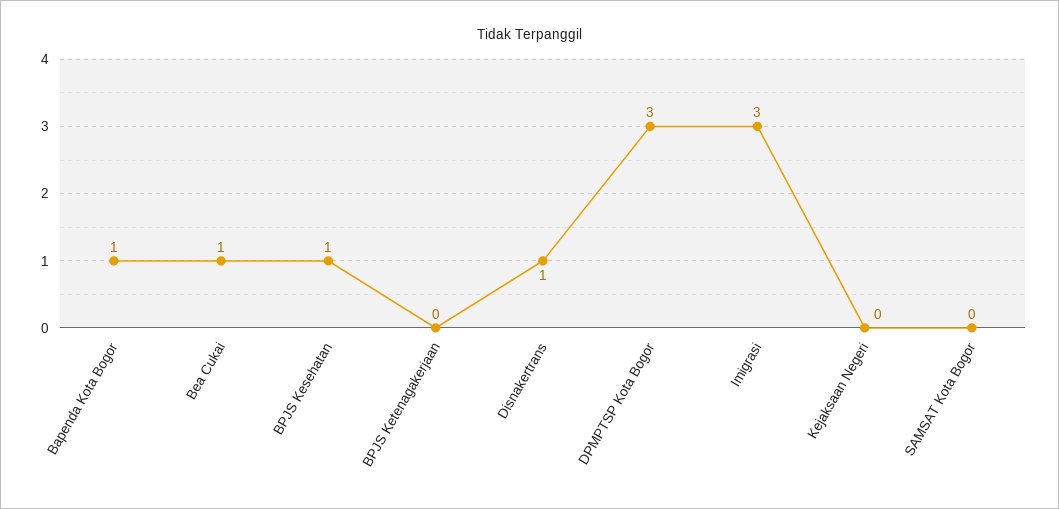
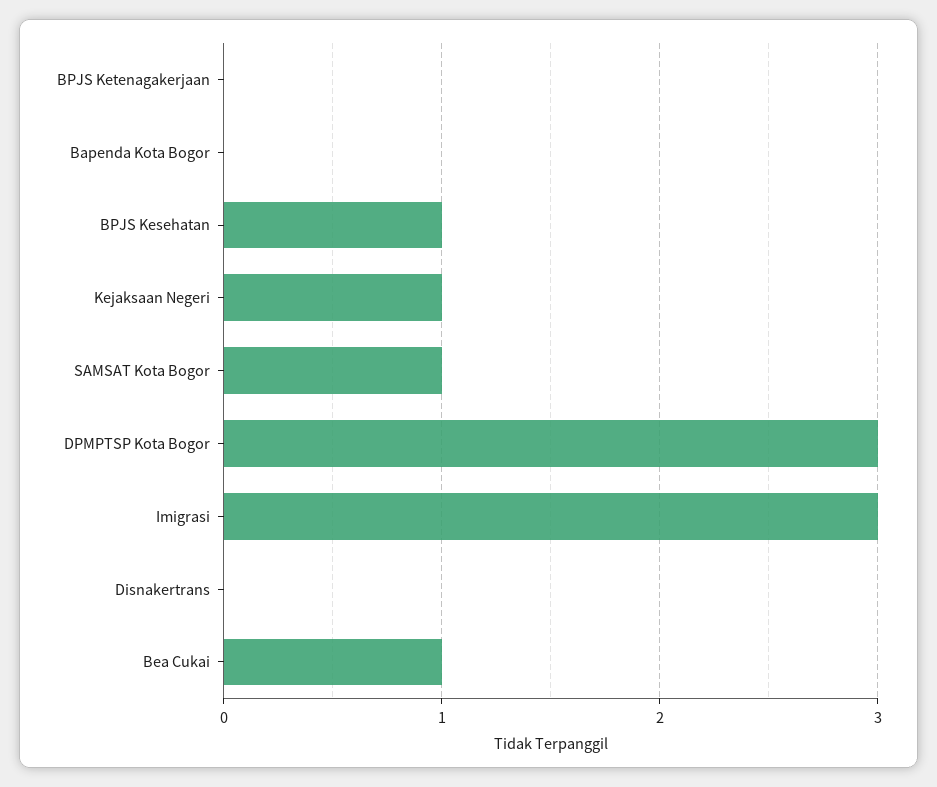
Bapenda Kota Bogor: 1 -> 0
Disnakertrans: 1 -> 0
Kejaksaan Negeri: 0 -> 1
SAMSAT Kota Bogor: 0 -> 1

